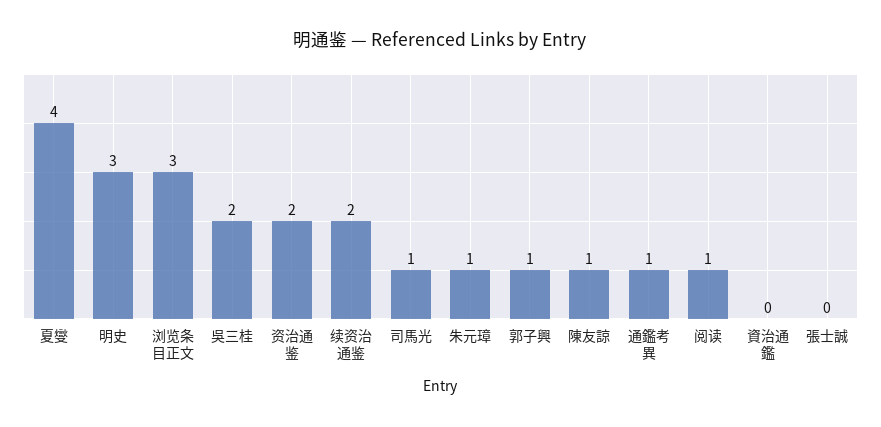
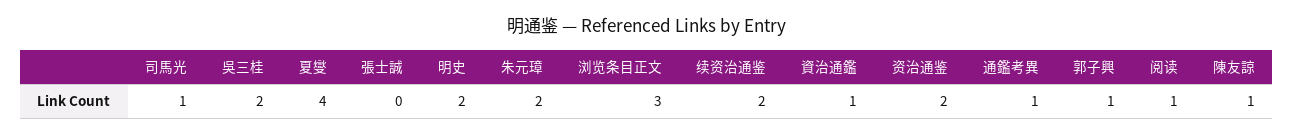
明史: 3 -> 2
朱元璋: 1 -> 2
資治通鑑: 0 -> 1

